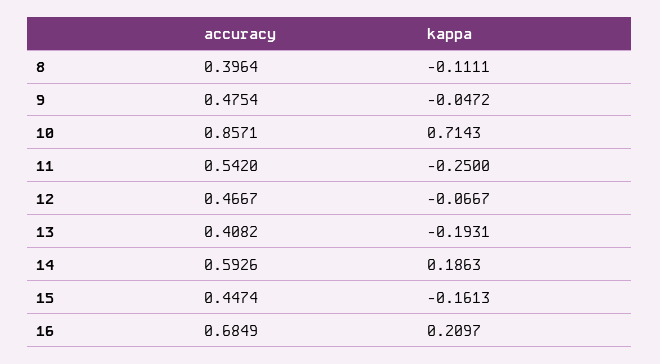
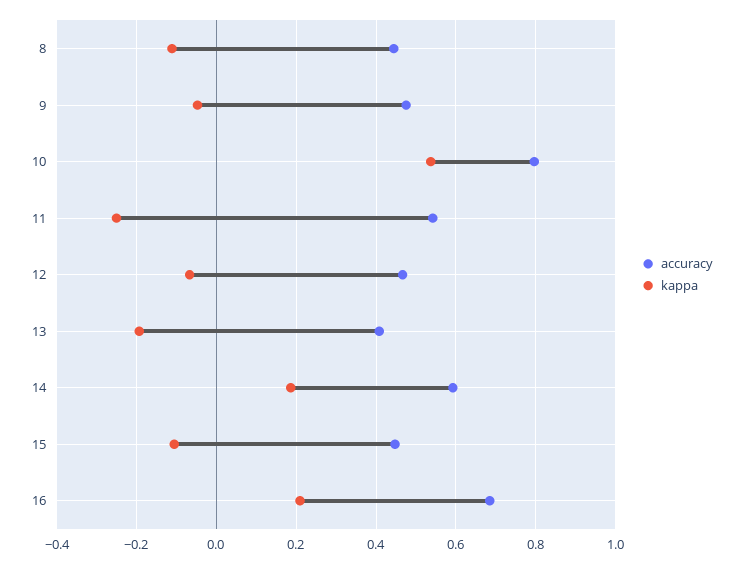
accuracy, 8: 0.3964 -> 0.44
accuracy, 10: 0.8571 -> 0.8
kappa, 10: 0.7143 -> 0.54
kappa, 15: -0.1613 -> -0.1

